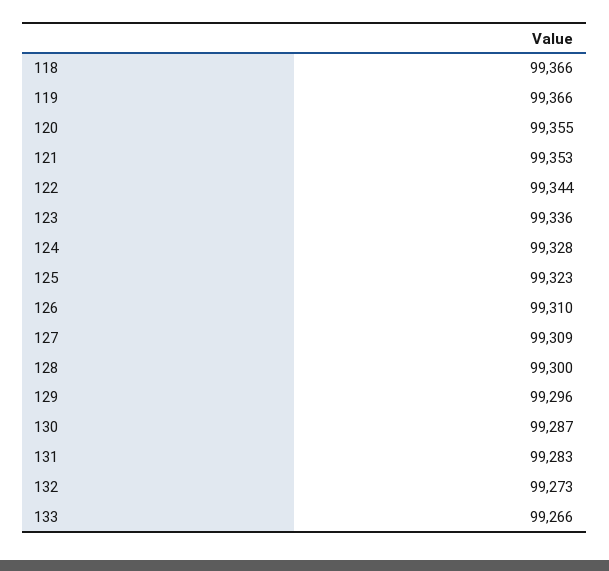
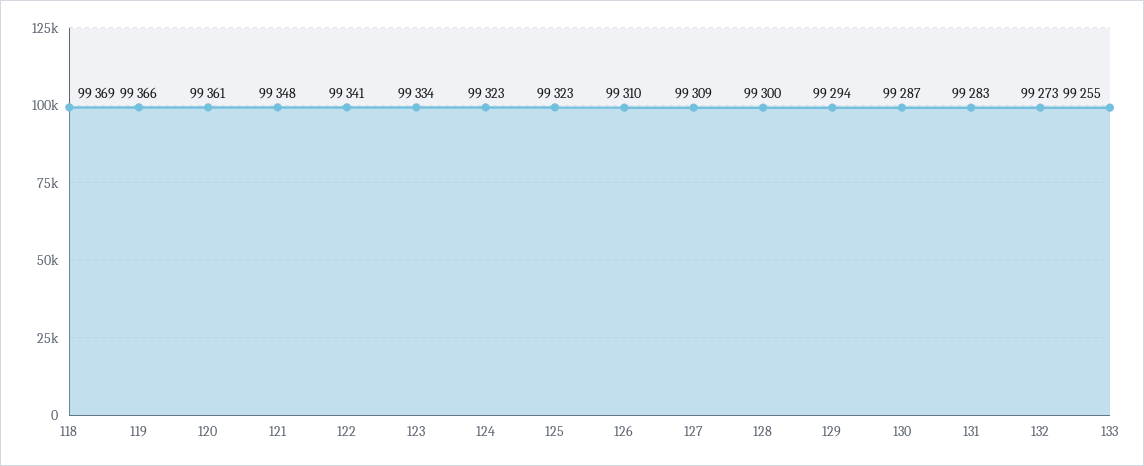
118: 99366 -> 99369
120: 99355 -> 99361
121: 99353 -> 99348
122: 99344 -> 99341
123: 99336 -> 99334
124: 99328 -> 99323
129: 99296 -> 99294
133: 99266 -> 99255

